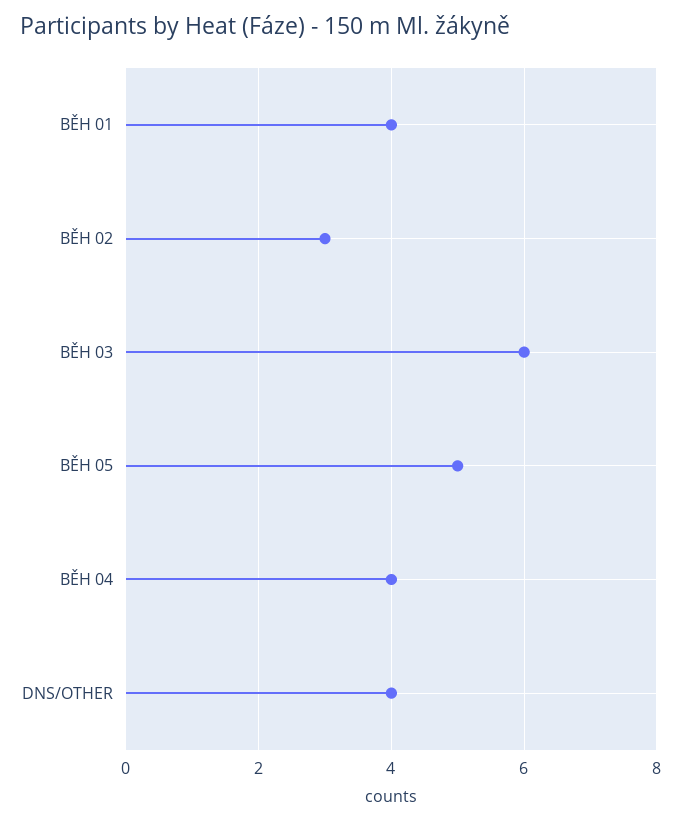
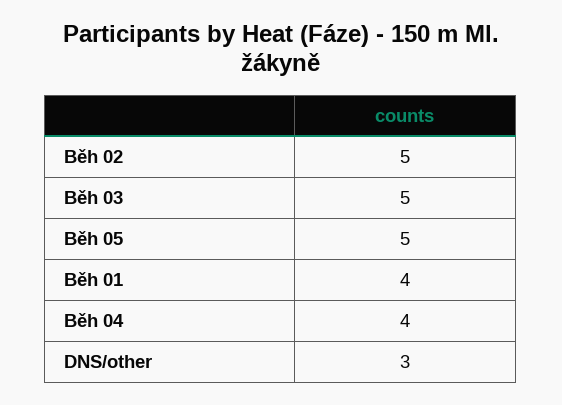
BĚH 02: 3 -> 5
BĚH 03: 6 -> 5
DNS/OTHER: 4 -> 3

